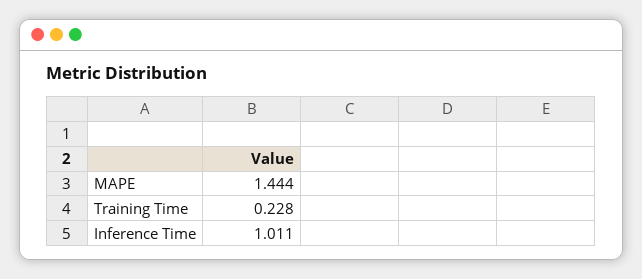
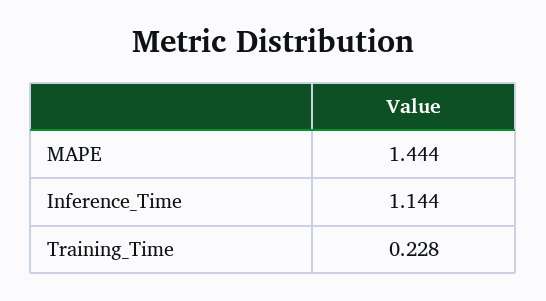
Inference Time: 1.011 -> 1.144

